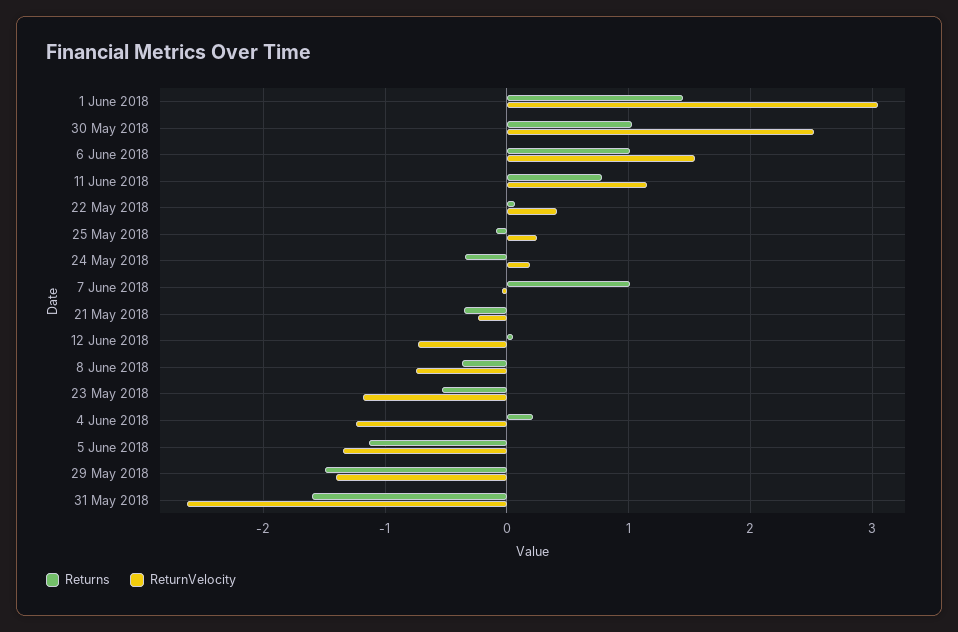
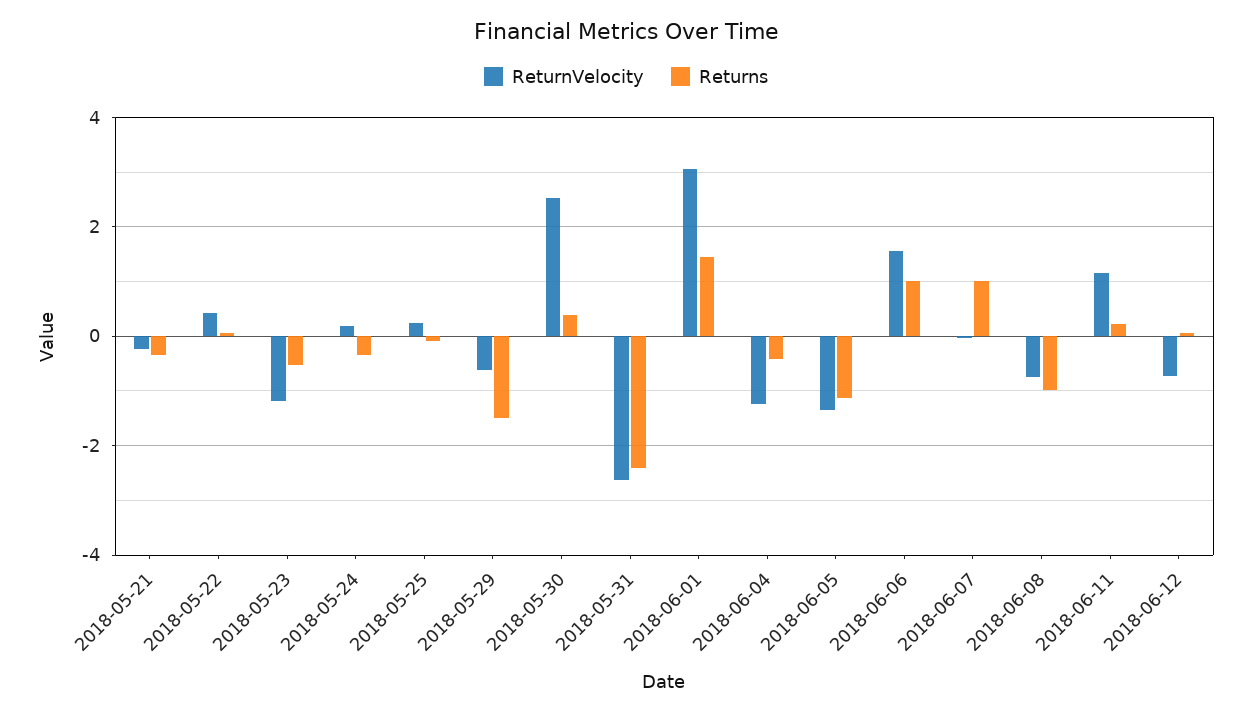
Returns, 30 May 2018: 1 -> 0.4
Returns, 11 June 2018: 0.8 -> 0.2
Returns, 8 June 2018: -0.4 -> -1
Returns, 4 June 2018: 0.2 -> -0.4
ReturnVelocity, 29 May 2018: -1.4 -> -0.6
Returns, 31 May 2018: -1.6 -> -2.4

